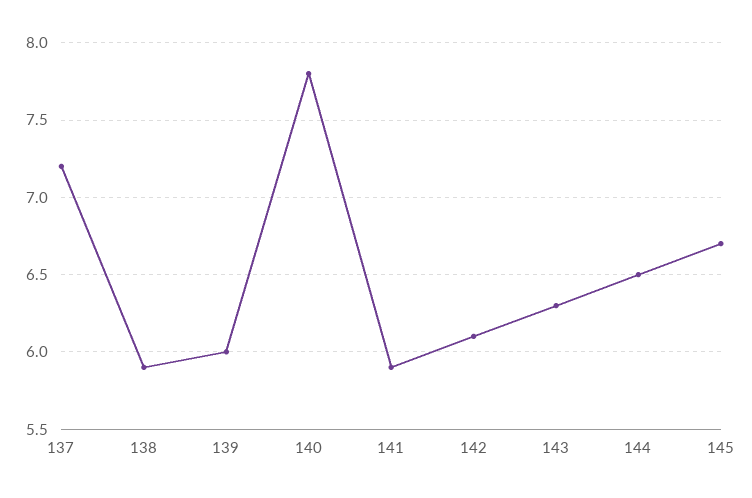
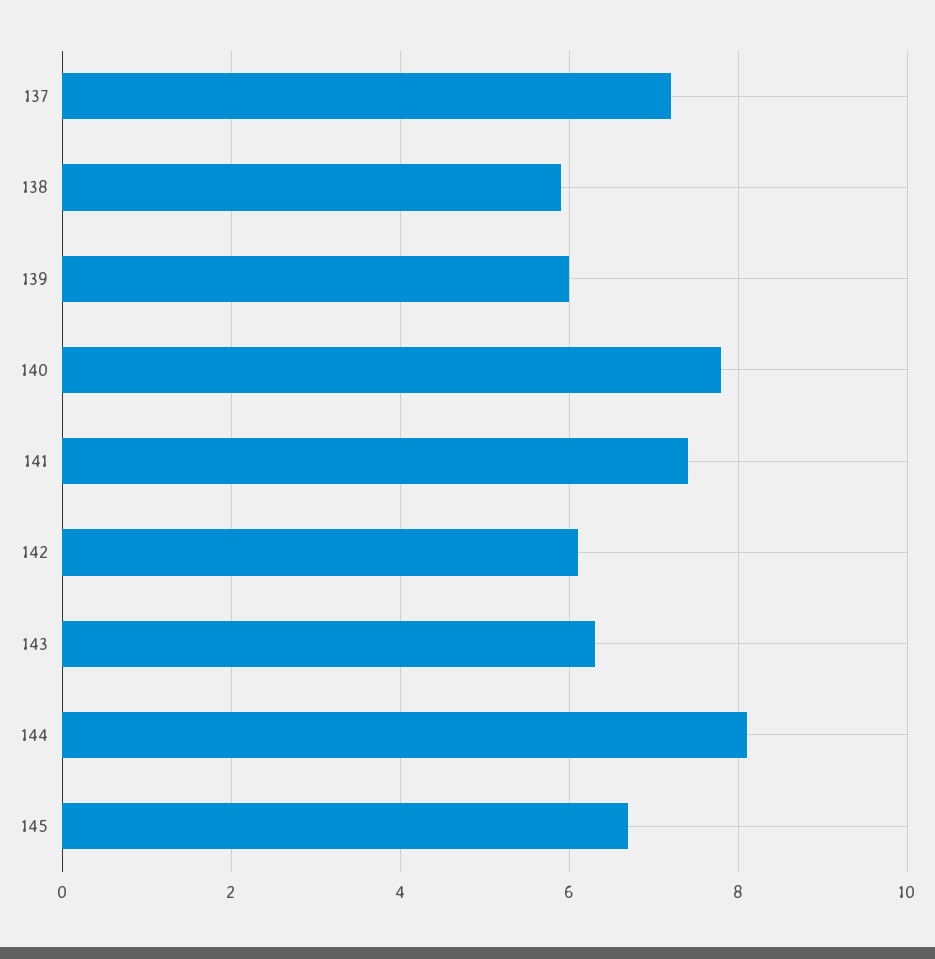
141: 5.9 -> 7.5
144: 6.5 -> 8

